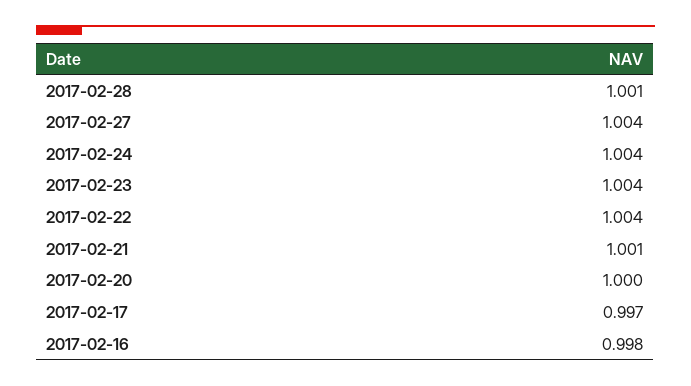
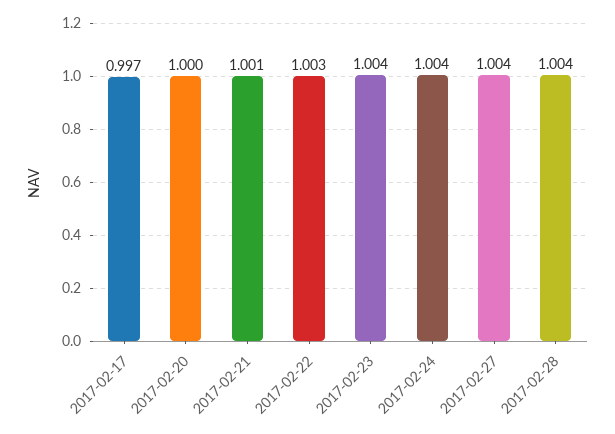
2017-02-28: 1.001 -> 1.004
2017-02-22: 1.004 -> 1.003
2017-02-16: 0.998 -> none

